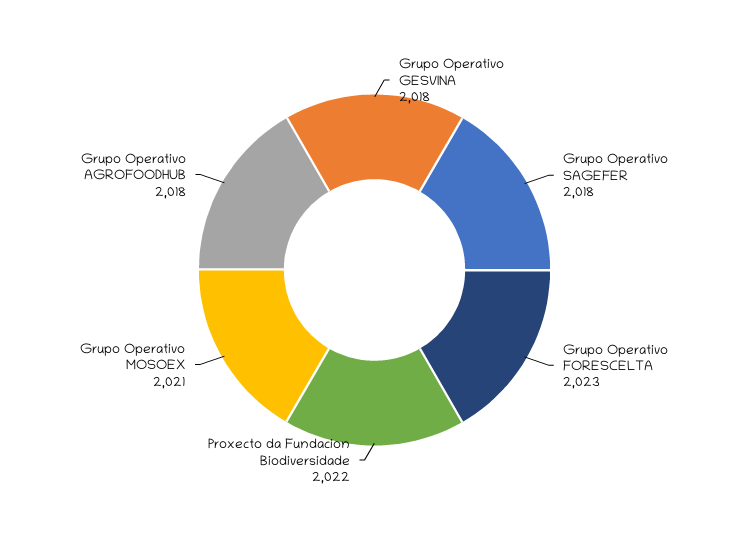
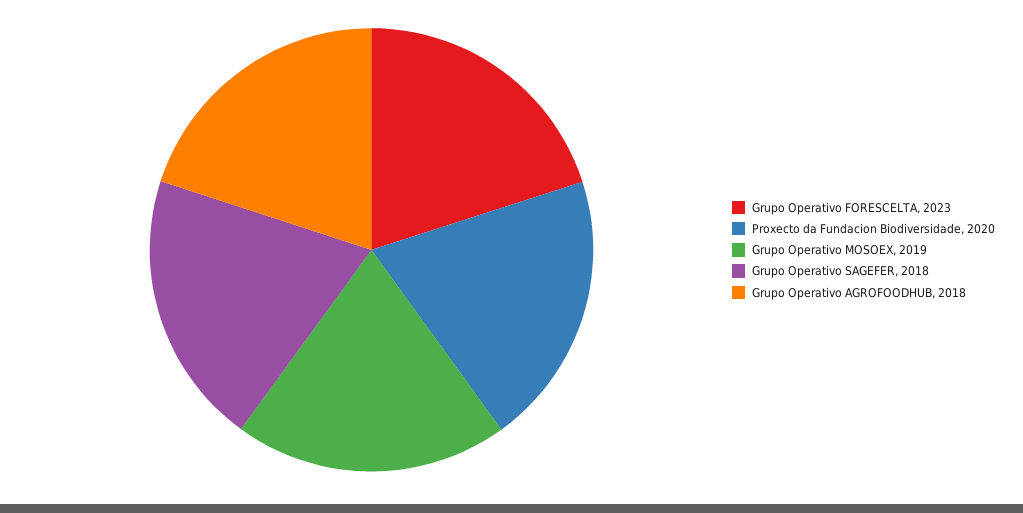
Grupo Operativo GESVINA: 2018 -> none
Proxecto da Fundacion Biodiversidade: 2022 -> 2020
Grupo Operativo MOSOEX: 2021 -> 2019

